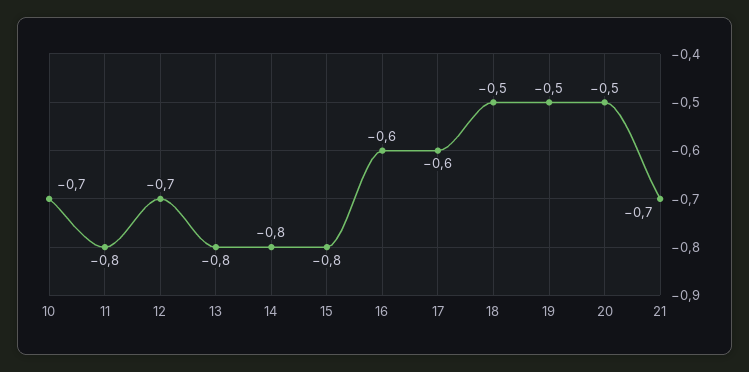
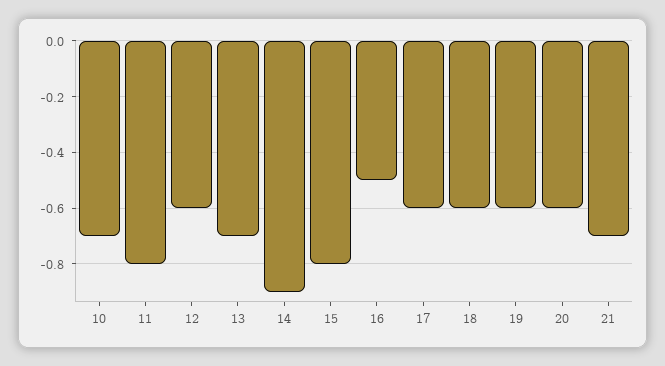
12: -0.7 -> -0.6
13: -0.8 -> -0.7
14: -0.8 -> -0.9
16: -0.6 -> -0.5
18: -0.5 -> -0.6
19: -0.5 -> -0.6
20: -0.5 -> -0.6

